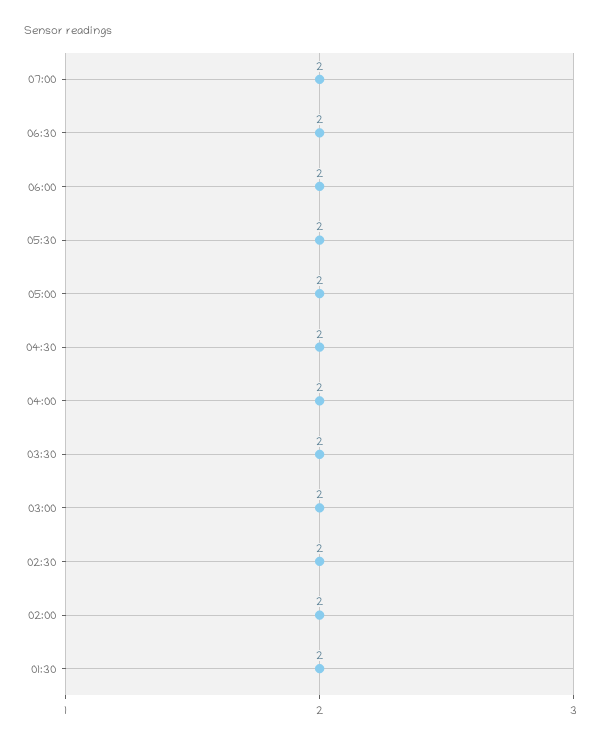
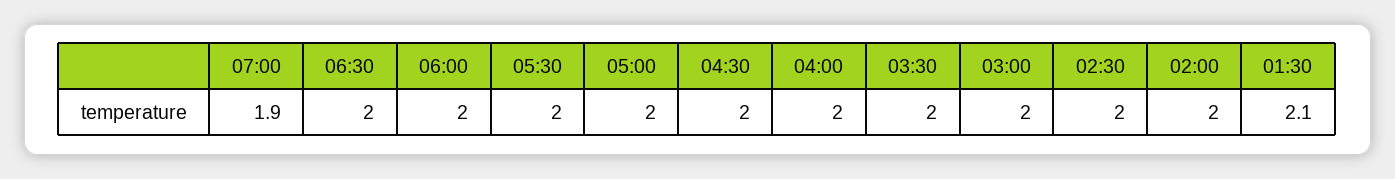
07:00: 2 -> 1.9
01:30: 2 -> 2.1

